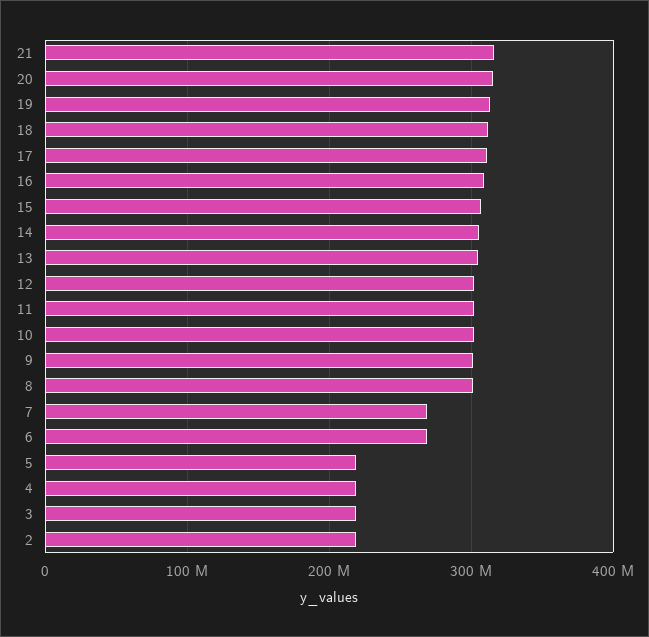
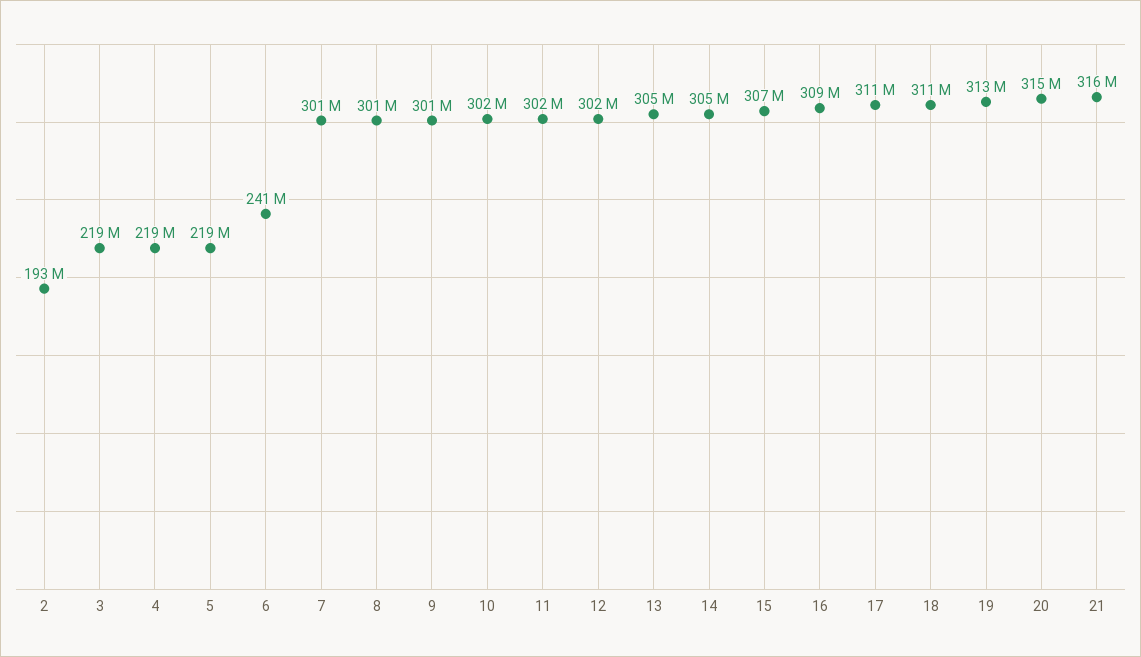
7: 270000000 -> 301000000
6: 270000000 -> 241000000
2: 220000000 -> 193000000

